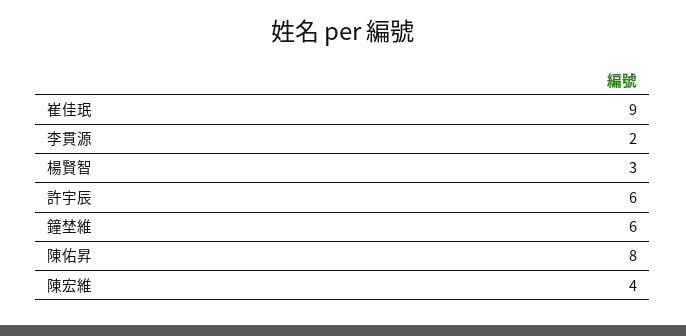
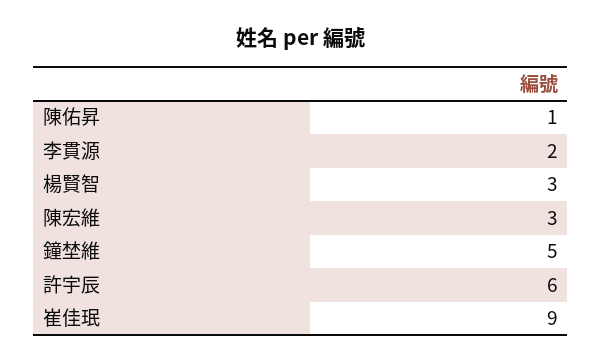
鐘埜維: 6 -> 5
陳佑昇: 8 -> 1
陳宏維: 4 -> 3

